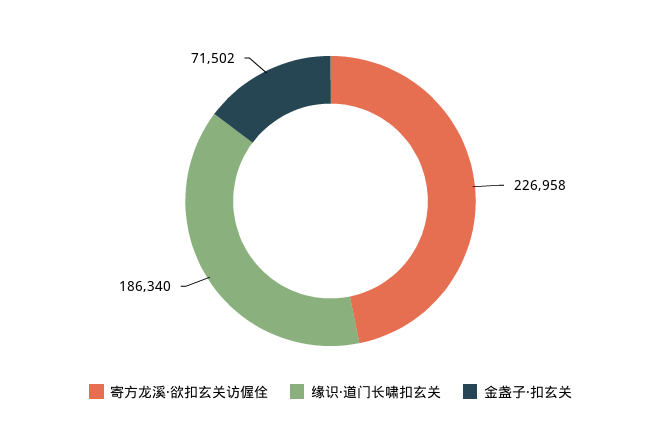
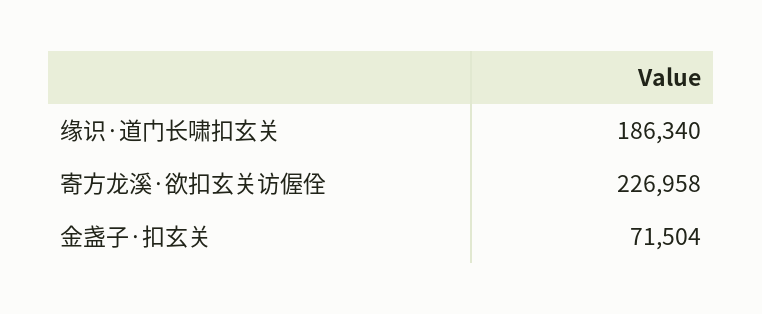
金盏子·扣玄关: 71502 -> 71504

